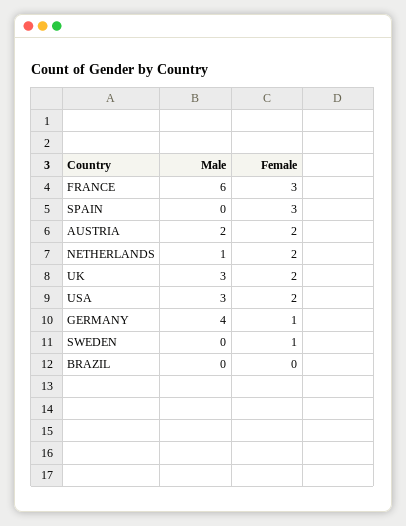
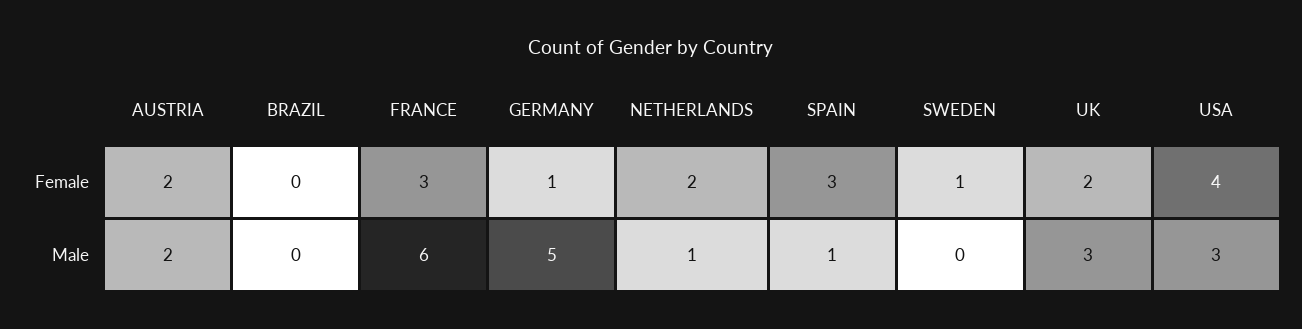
Male, SPAIN: 0 -> 1
Female, USA: 2 -> 4
Male, GERMANY: 4 -> 5

